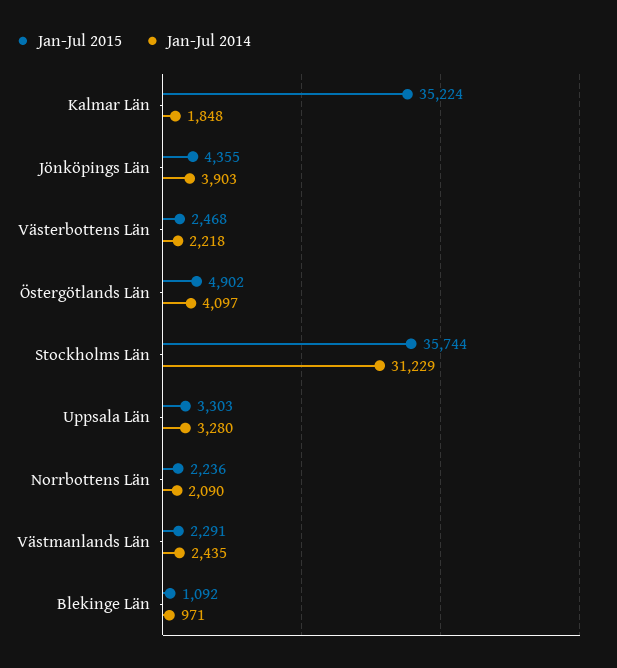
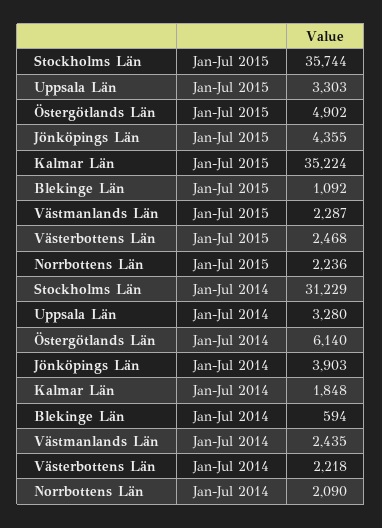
Jan-Jul 2014, Östergötlands Län: 4097 -> 6140
Jan-Jul 2015, Västmanlands Län: 2291 -> 2287
Jan-Jul 2014, Blekinge Län: 971 -> 594

